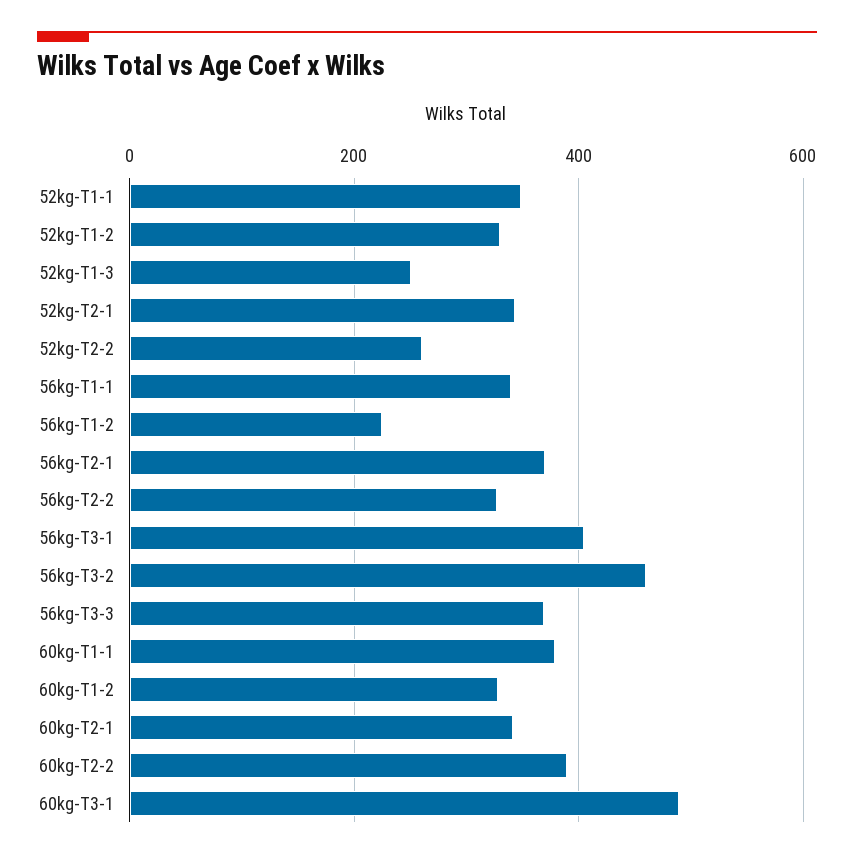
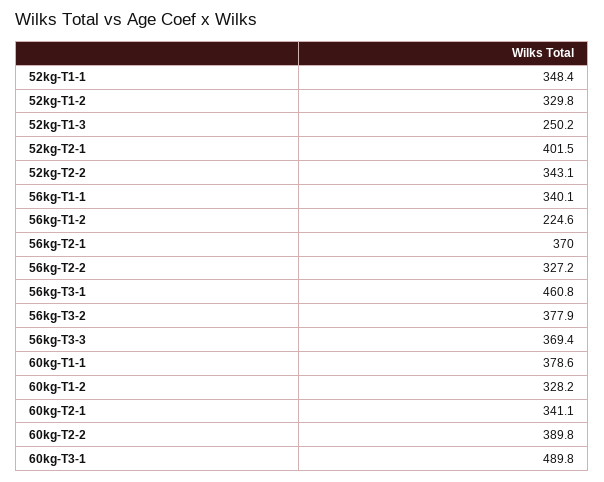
52kg-T2-1: 340 -> 401.5
52kg-T2-2: 260 -> 343.1
56kg-T3-1: 400 -> 460.8
56kg-T3-2: 460 -> 377.9

